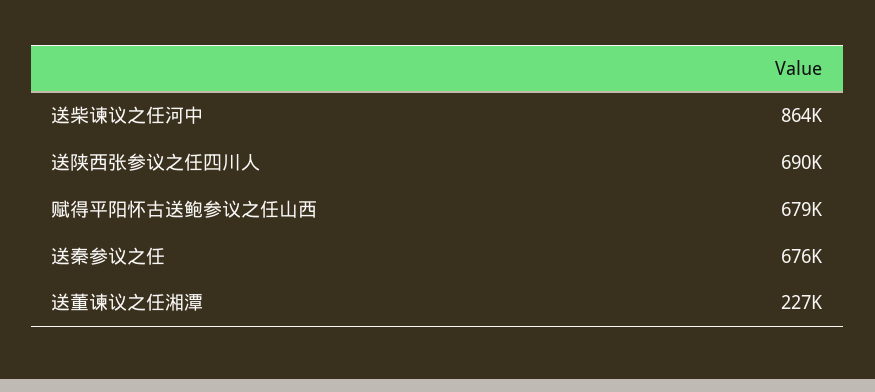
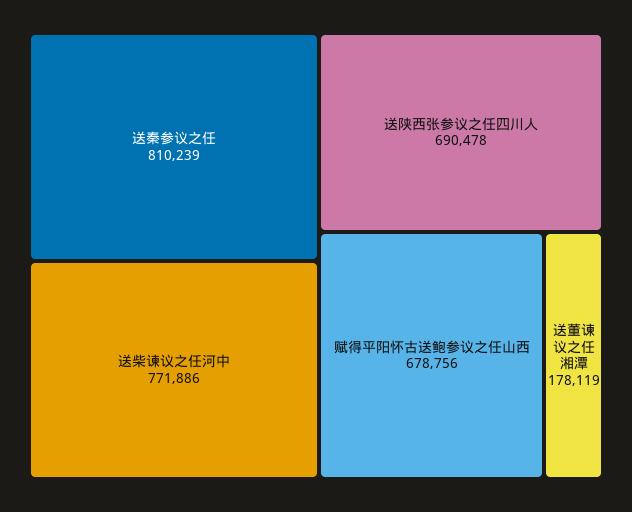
送柴谏议之任河中: 864000 -> 771886
送秦参议之任: 676000 -> 810239
送董谏议之任湘潭: 227000 -> 178119

